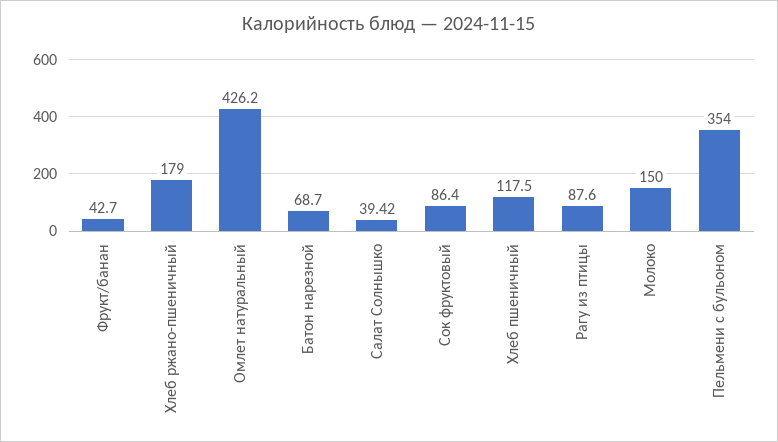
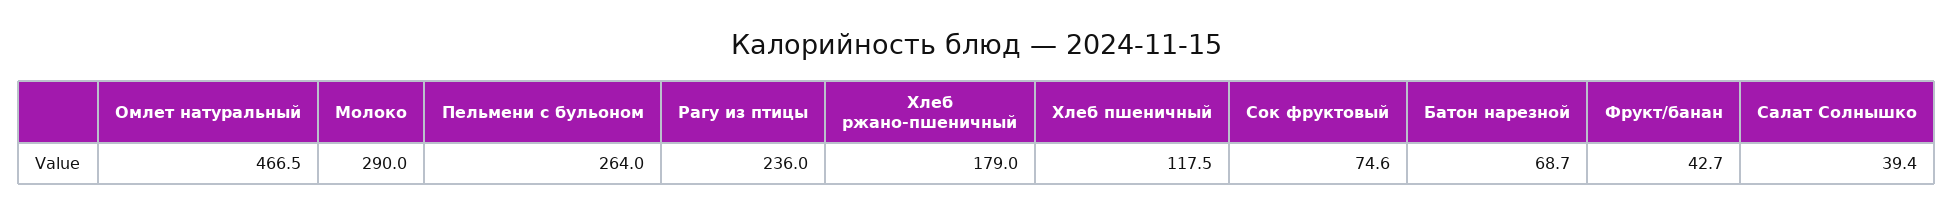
Омлет натуральный: 426.2 -> 466.5
Сок фруктовый: 86.4 -> 74.6
Рагу из птицы: 87.6 -> 236
Молоко: 150 -> 290
Пельмени с бульоном: 354 -> 264

